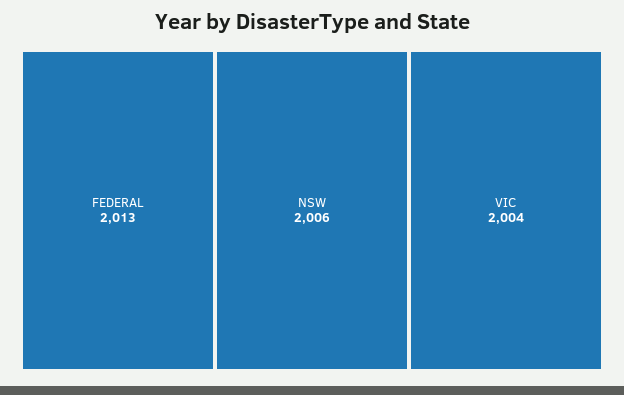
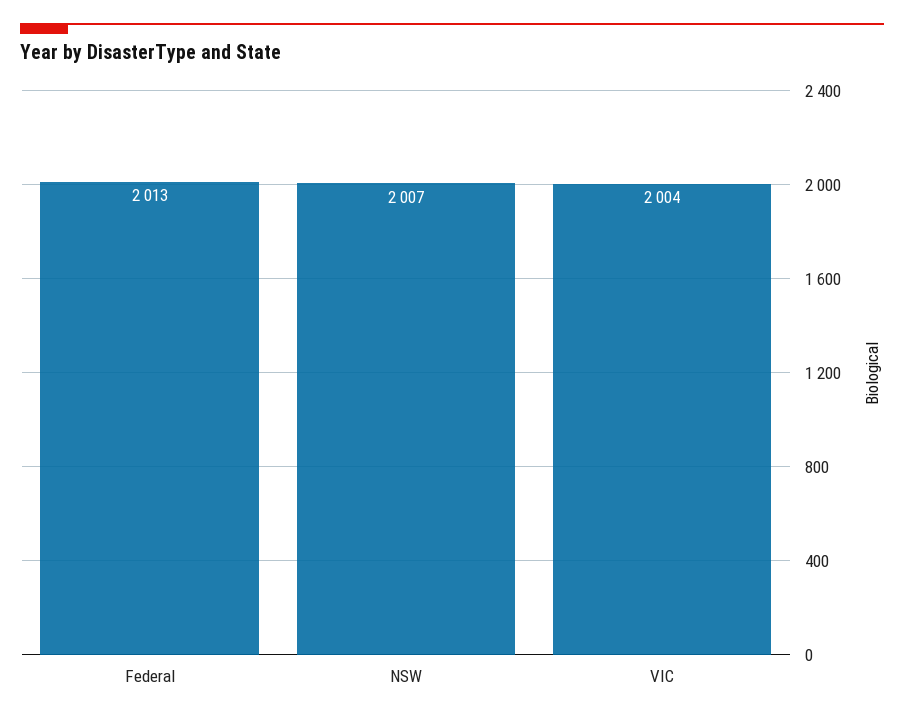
NSW: 2006 -> 2007

